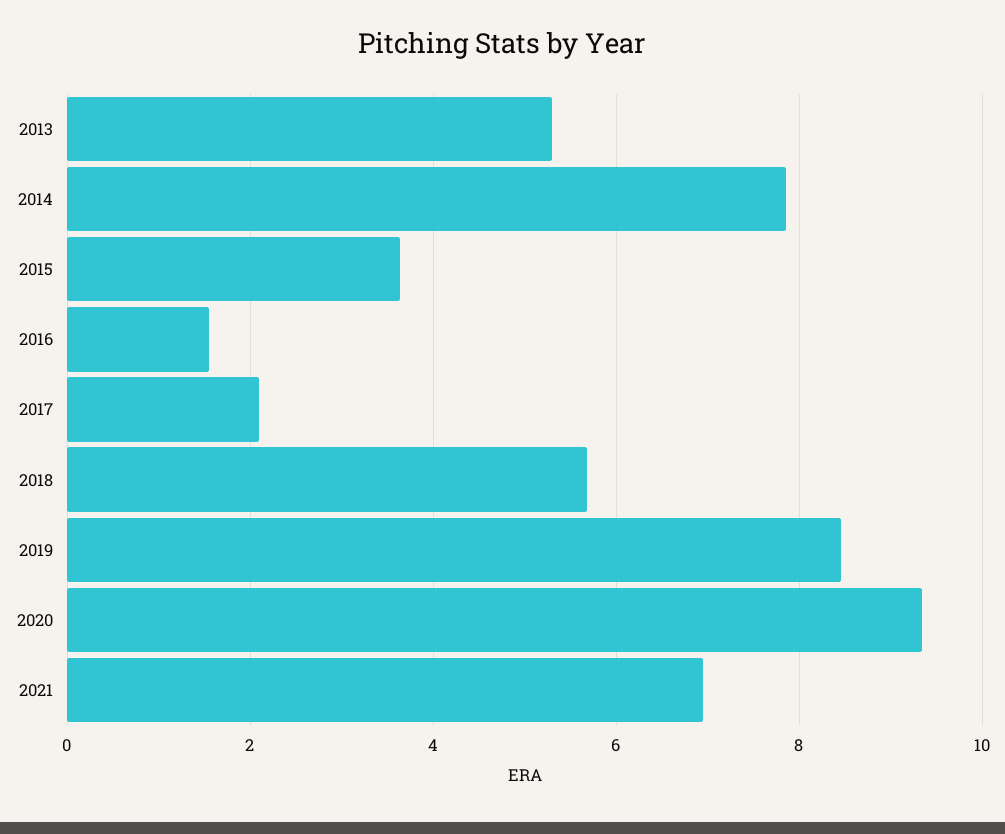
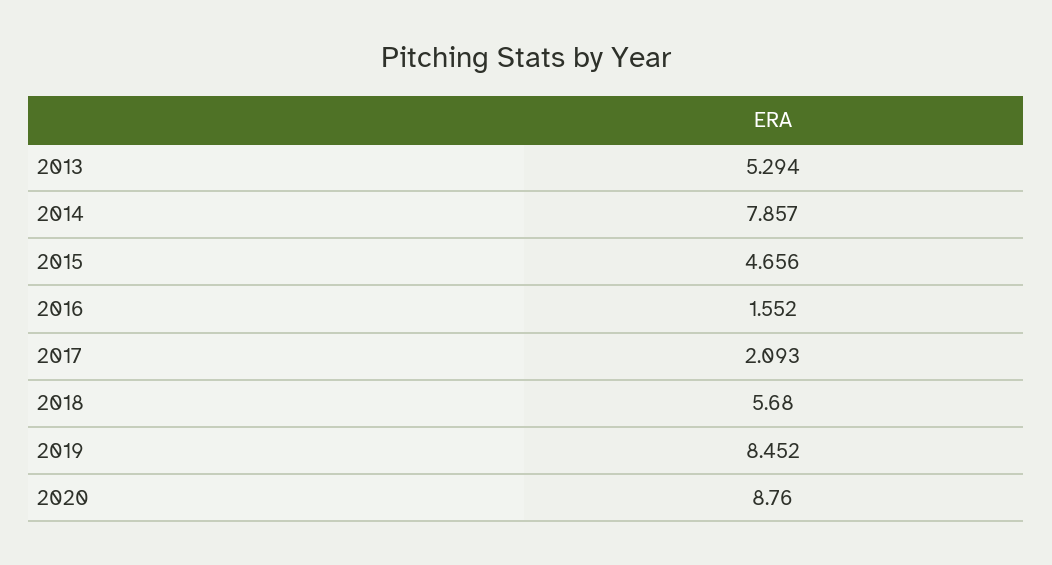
2015: 3.6 -> 4.656
2020: 9.4 -> 8.76
2021: 7 -> none

